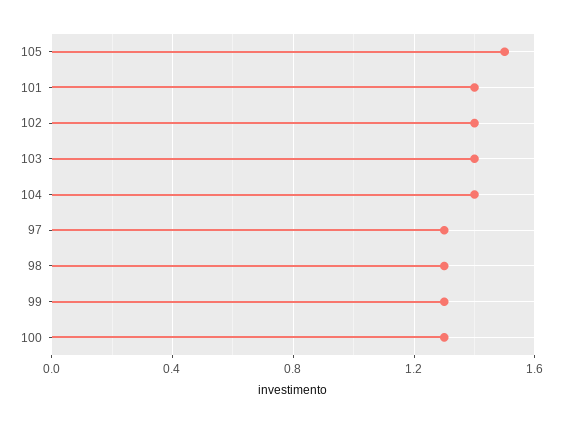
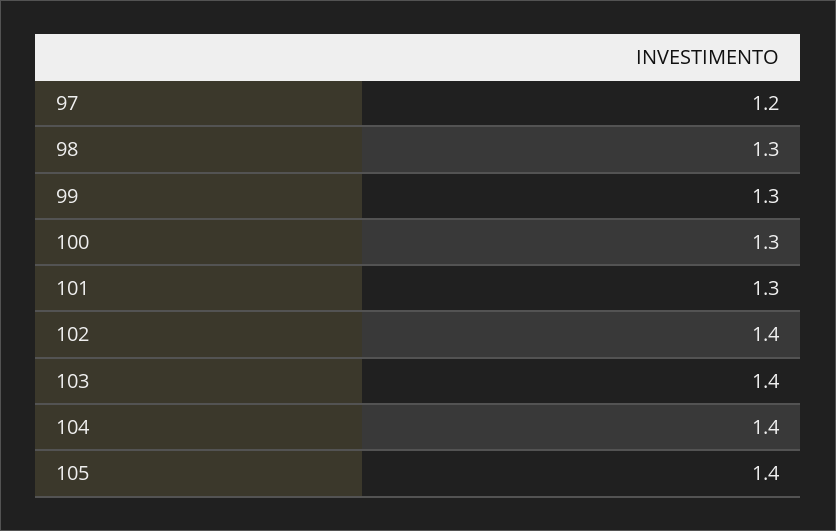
105: 1.5 -> 1.4
101: 1.4 -> 1.3
97: 1.3 -> 1.2

